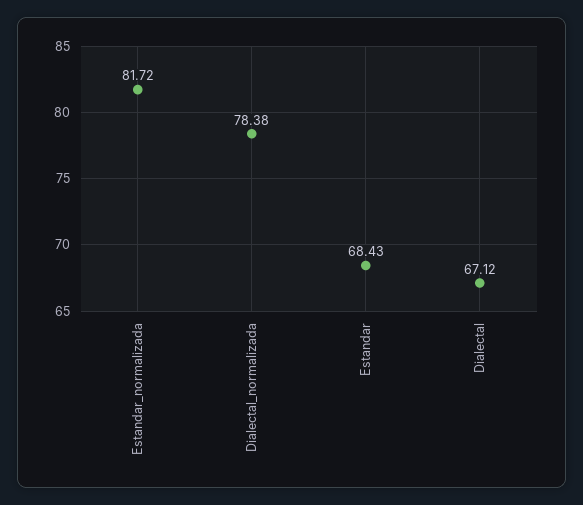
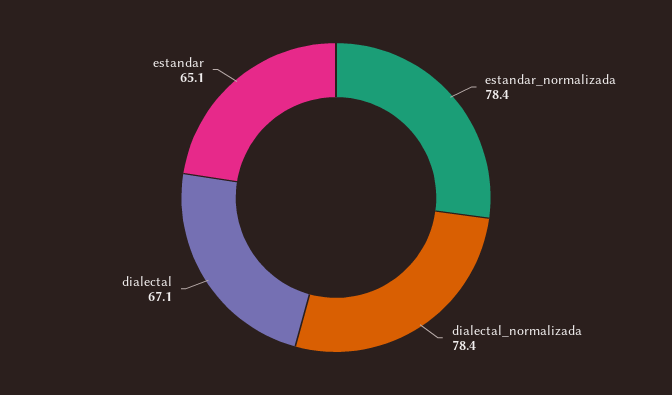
Estandar_normalizada: 81.72 -> 78.4
Estandar: 68.43 -> 65.1

